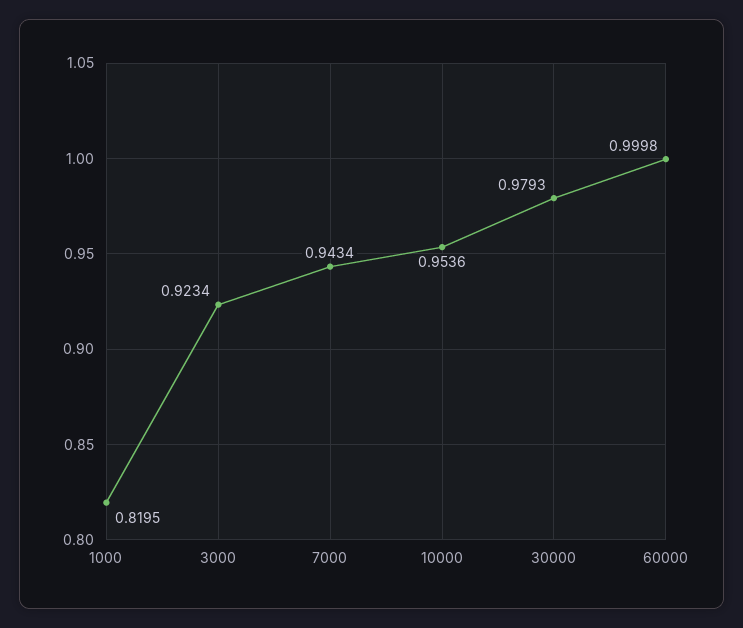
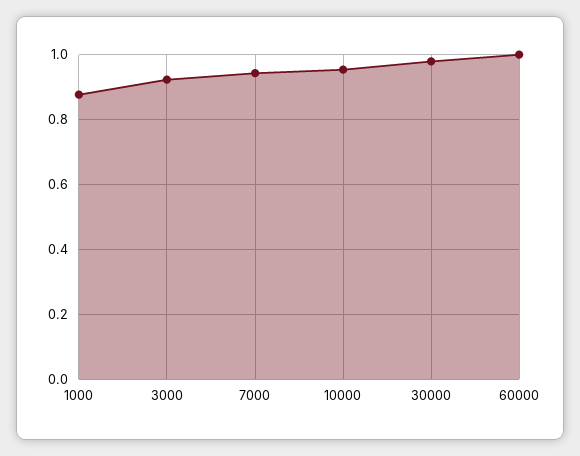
1000: 0.8195 -> 0.88

